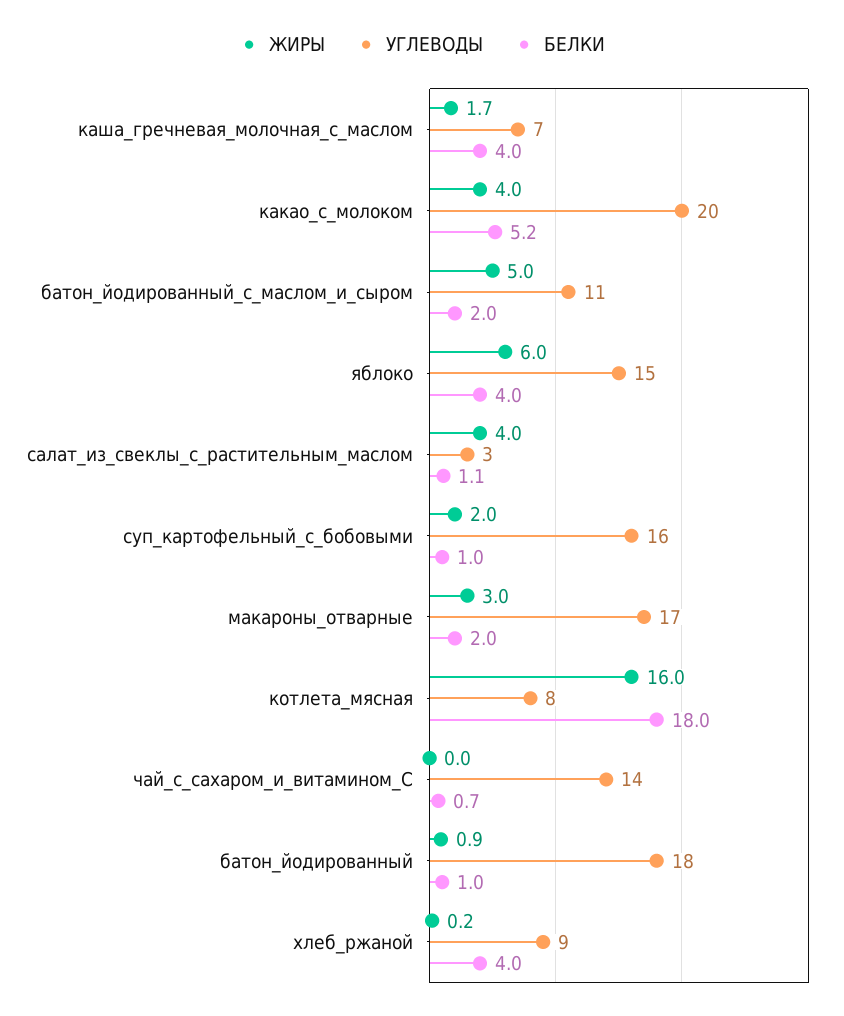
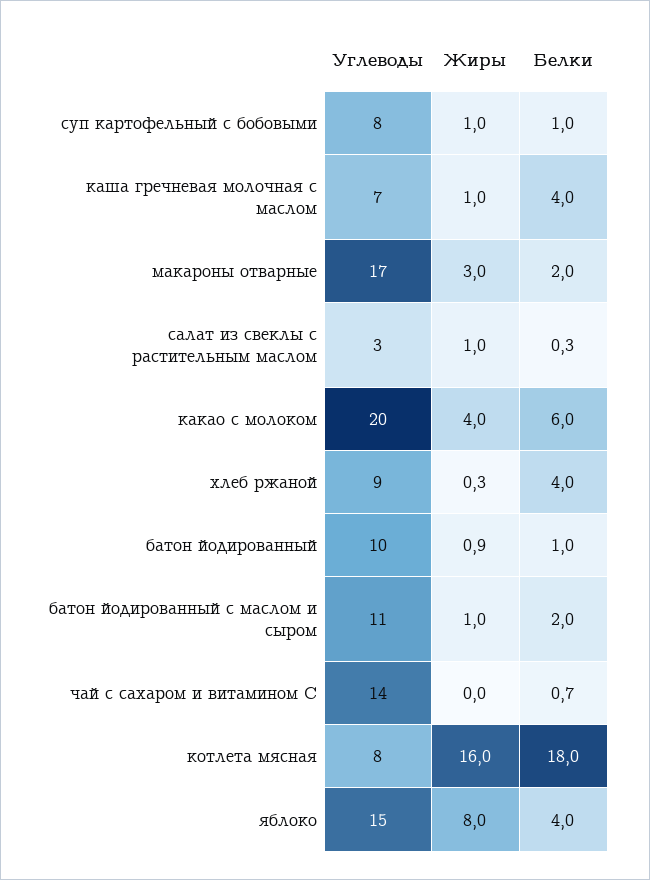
ЖИРЫ, каша_гречневая_молочная_с_маслом: 1.7 -> 1
БЕЛКИ, какао_с_молоком: 5.2 -> 6
ЖИРЫ, батон_йодированный_с_маслом_и_сыром: 5 -> 1
ЖИРЫ, яблоко: 6 -> 8
ЖИРЫ, салат_из_свеклы_с_растительным_маслом: 4 -> 1
БЕЛКИ, салат_из_свеклы_с_растительным_маслом: 1.1 -> 0.3
ЖИРЫ, суп_картофельный_с_бобовыми: 2 -> 1
УГЛЕВОДЫ, суп_картофельный_с_бобовыми: 16 -> 8
УГЛЕВОДЫ, батон_йодированный: 18 -> 10
ЖИРЫ, хлеб_ржаной: 0.2 -> 0.3

